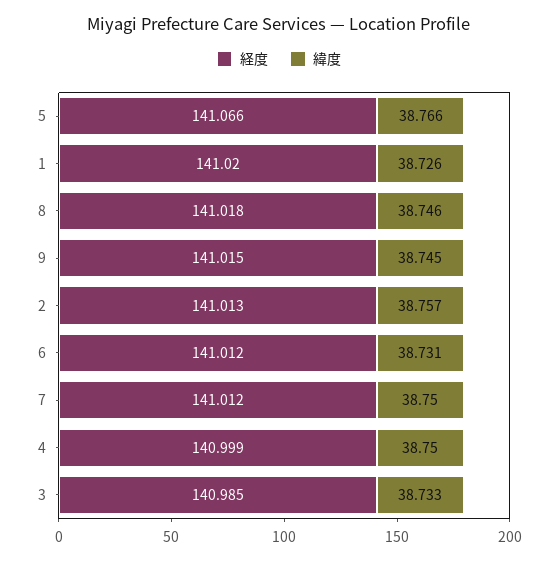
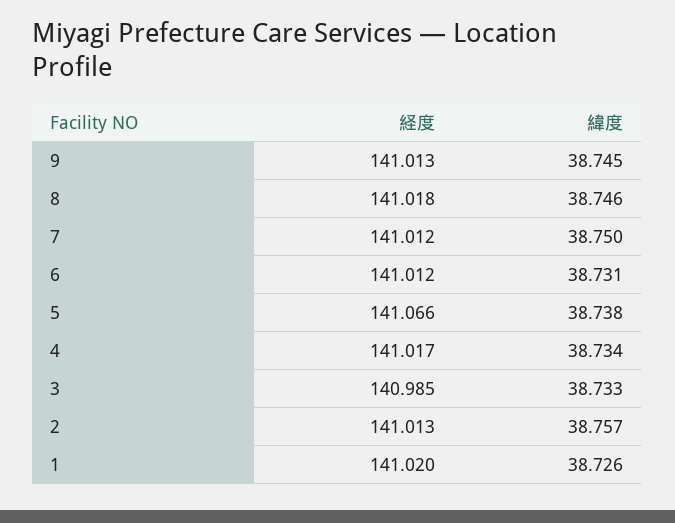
緯度, 5: 38.766 -> 38.738
経度, 9: 141.015 -> 141.013
経度, 4: 140.999 -> 141.017
緯度, 4: 38.75 -> 38.734

